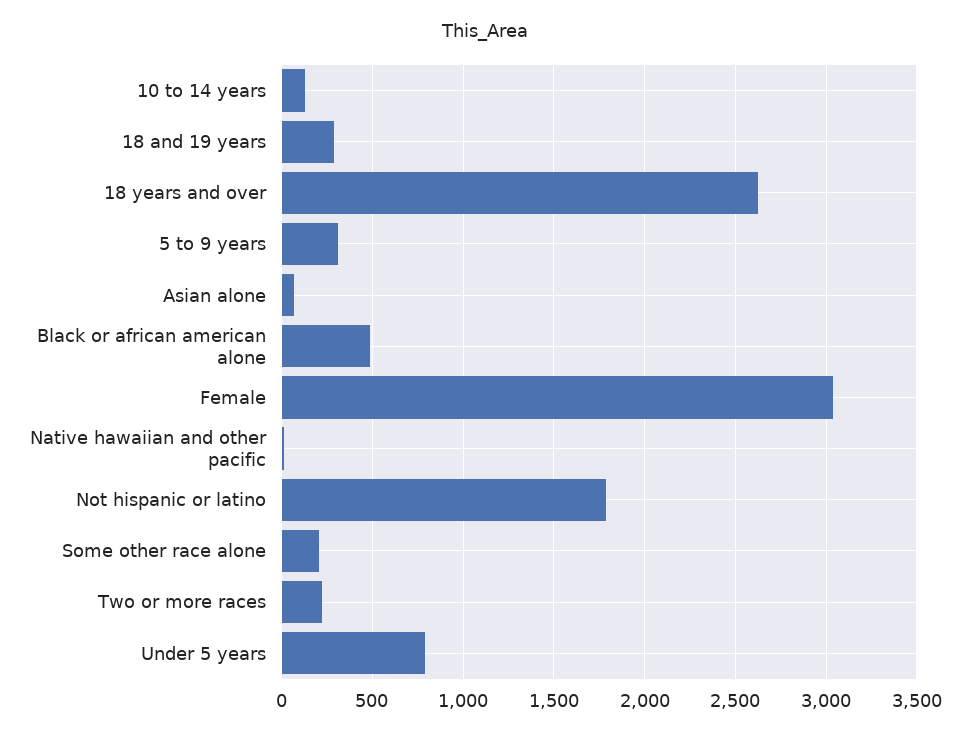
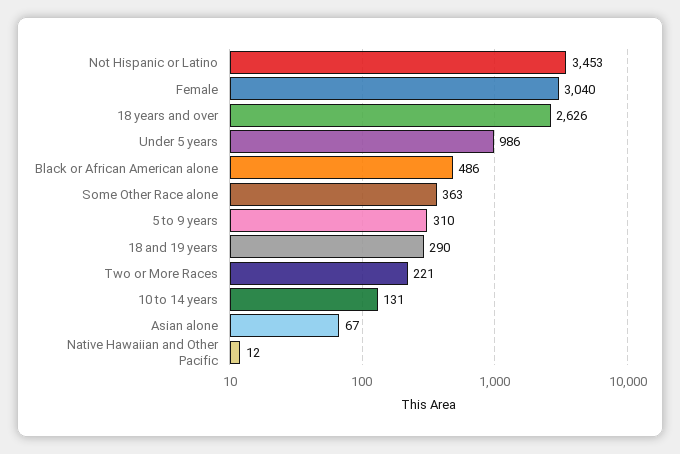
Not hispanic or latino: 1800 -> 3453
Some other race alone: 200 -> 363
Under 5 years: 800 -> 986

